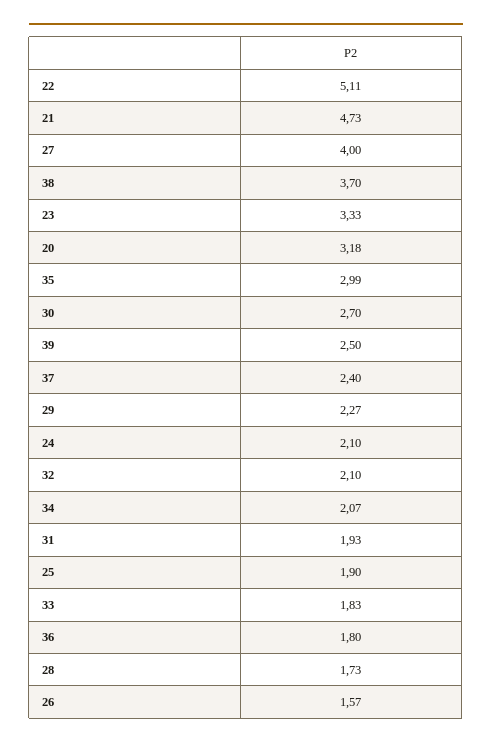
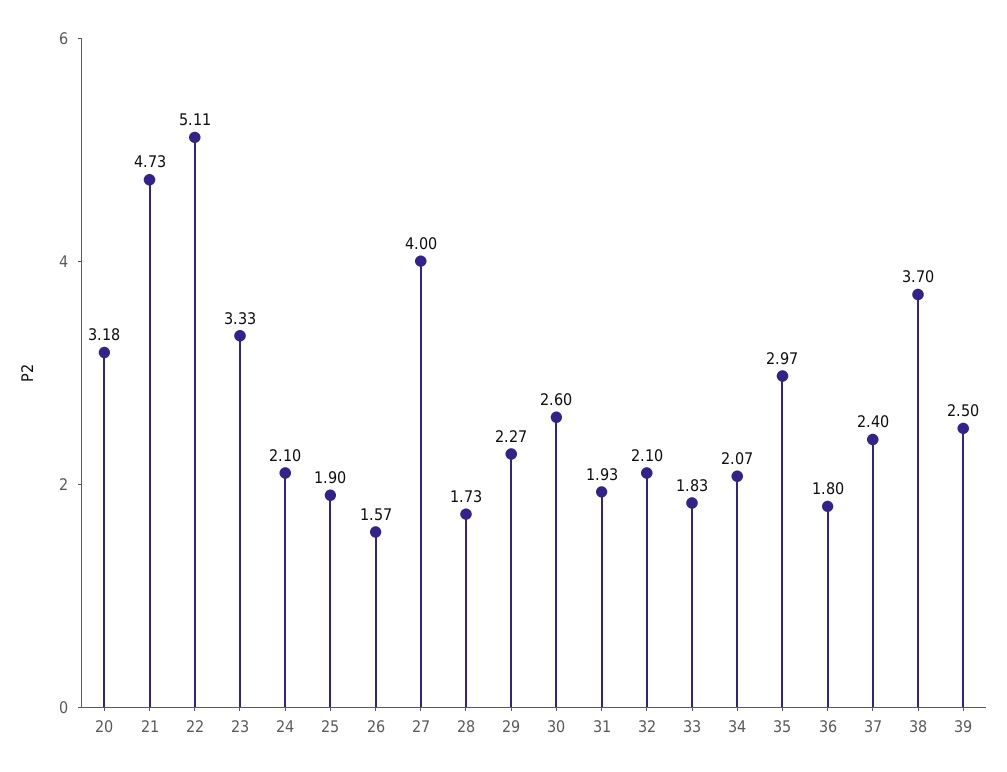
35: 2.99 -> 2.97
30: 2.7 -> 2.6

